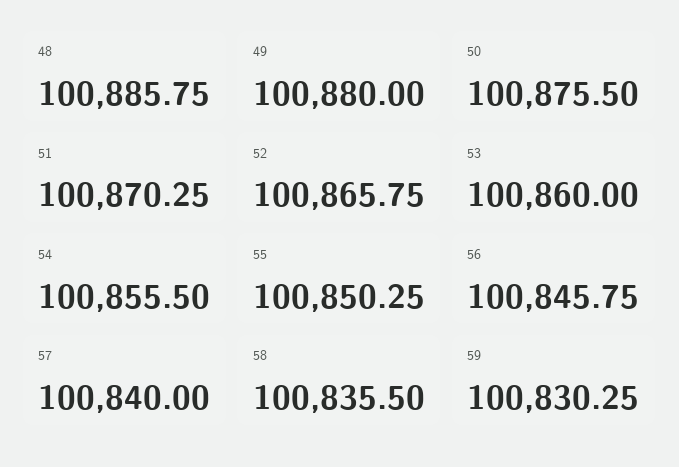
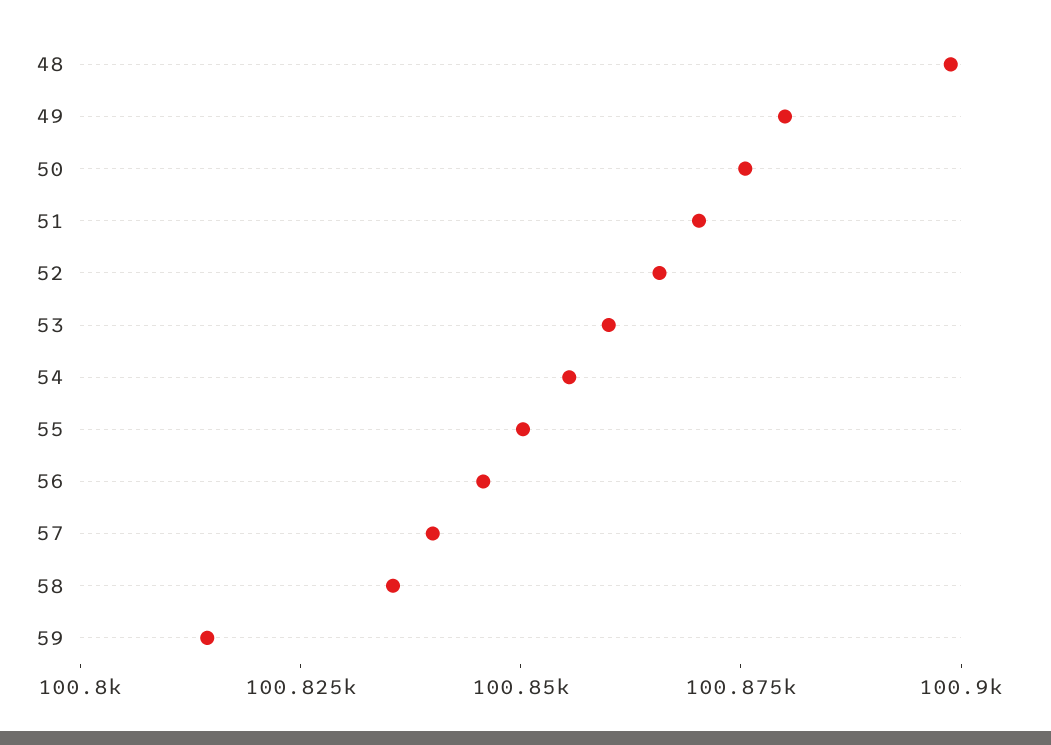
48: 100885.75 -> 100900
59: 100830.25 -> 100815

